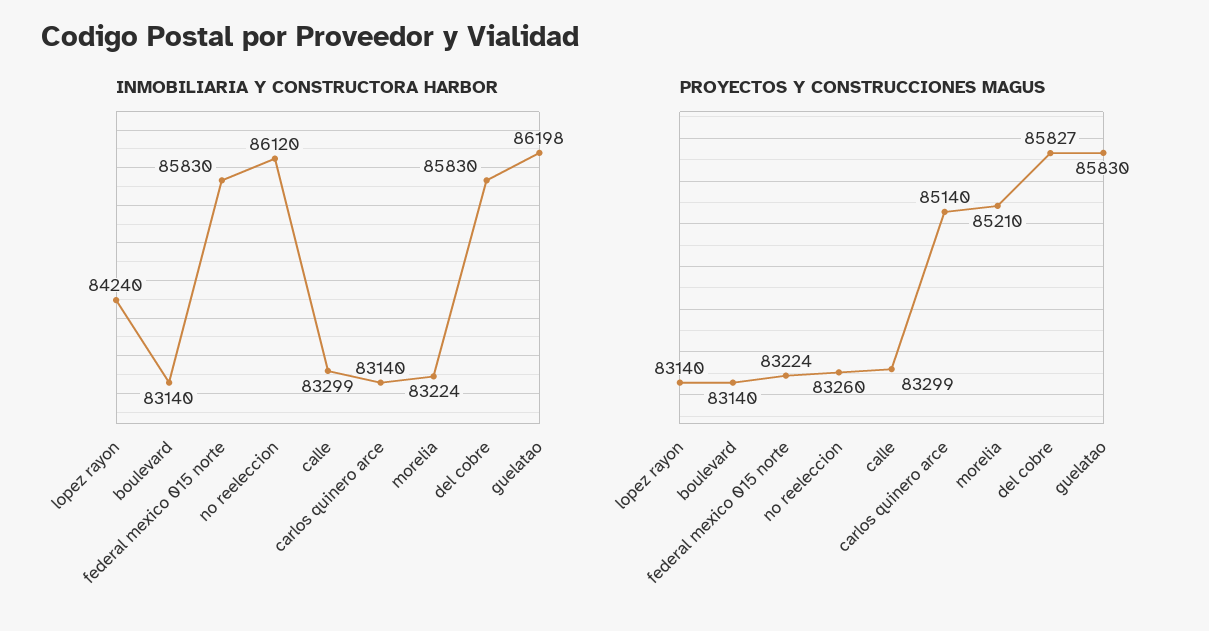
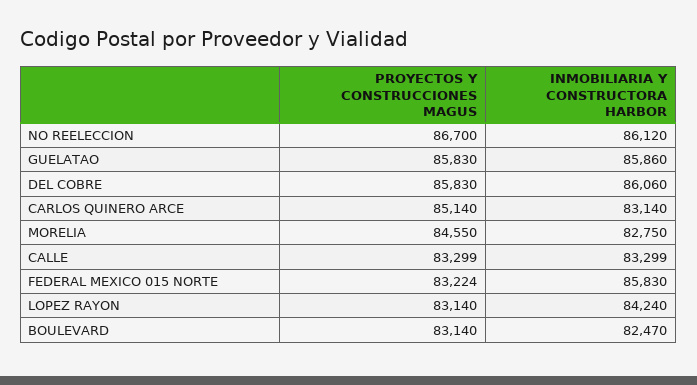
INMOBILIARIA Y CONSTRUCTORA HARBOR, boulevard: 83140 -> 82470
INMOBILIARIA Y CONSTRUCTORA HARBOR, morelia: 83224 -> 82750
INMOBILIARIA Y CONSTRUCTORA HARBOR, del cobre: 85830 -> 86060
INMOBILIARIA Y CONSTRUCTORA HARBOR, guelatao: 86198 -> 85860
PROYECTOS Y CONSTRUCCIONES MAGUS, no reeleccion: 83260 -> 86700
PROYECTOS Y CONSTRUCCIONES MAGUS, morelia: 85210 -> 84550
PROYECTOS Y CONSTRUCCIONES MAGUS, del cobre: 85827 -> 85830

